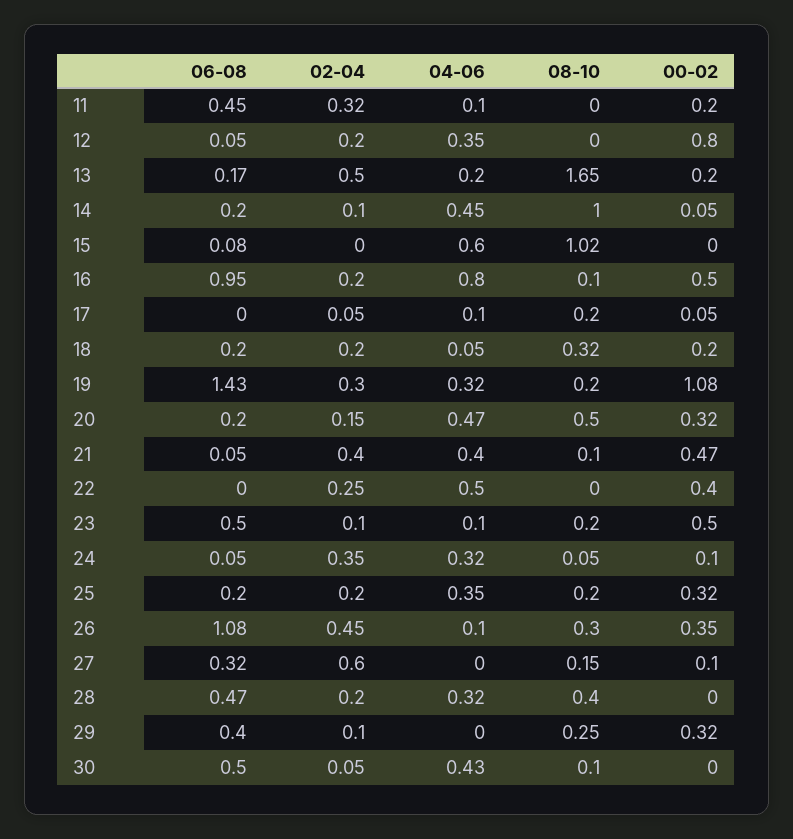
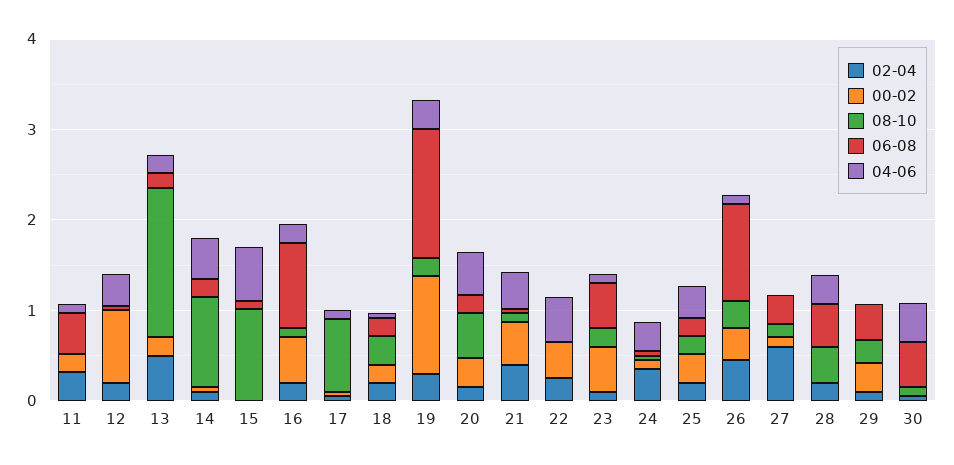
04-06, 16: 0.8 -> 0.2
08-10, 17: 0.2 -> 0.8

